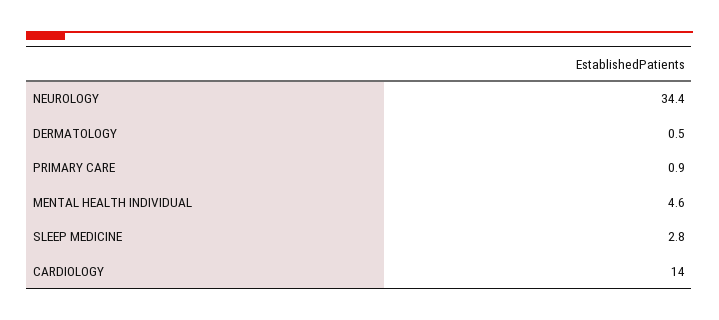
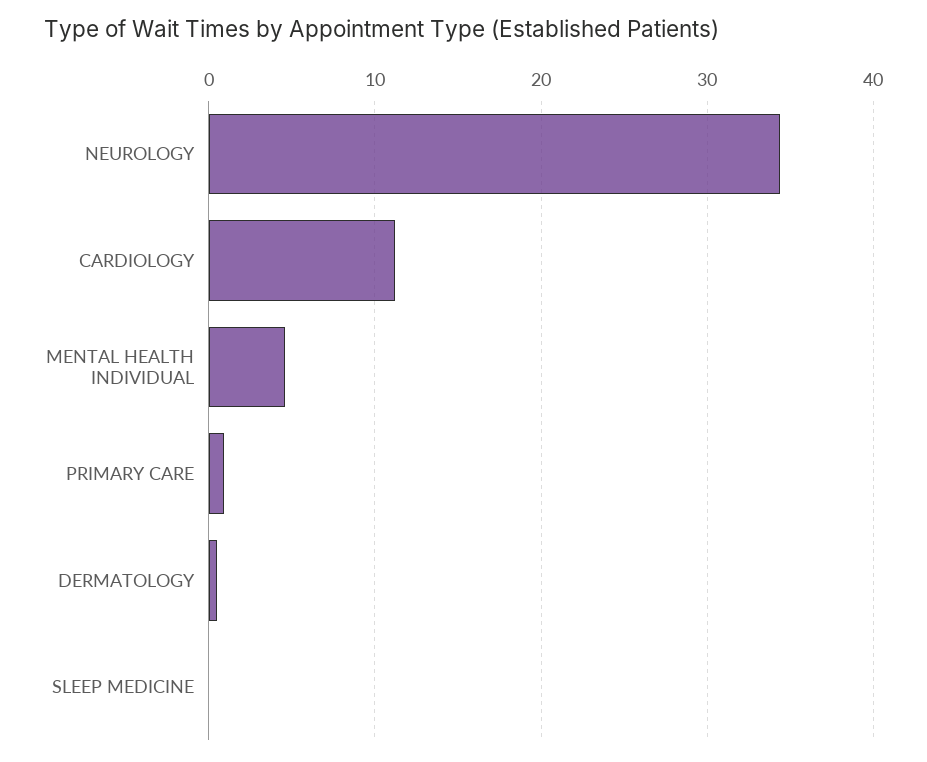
SLEEP MEDICINE: 2.8 -> 0
CARDIOLOGY: 14 -> 11

